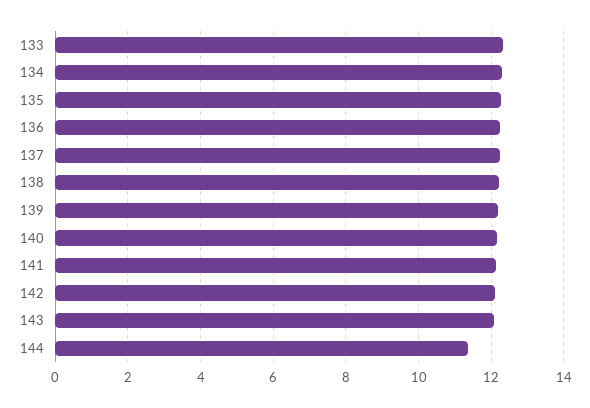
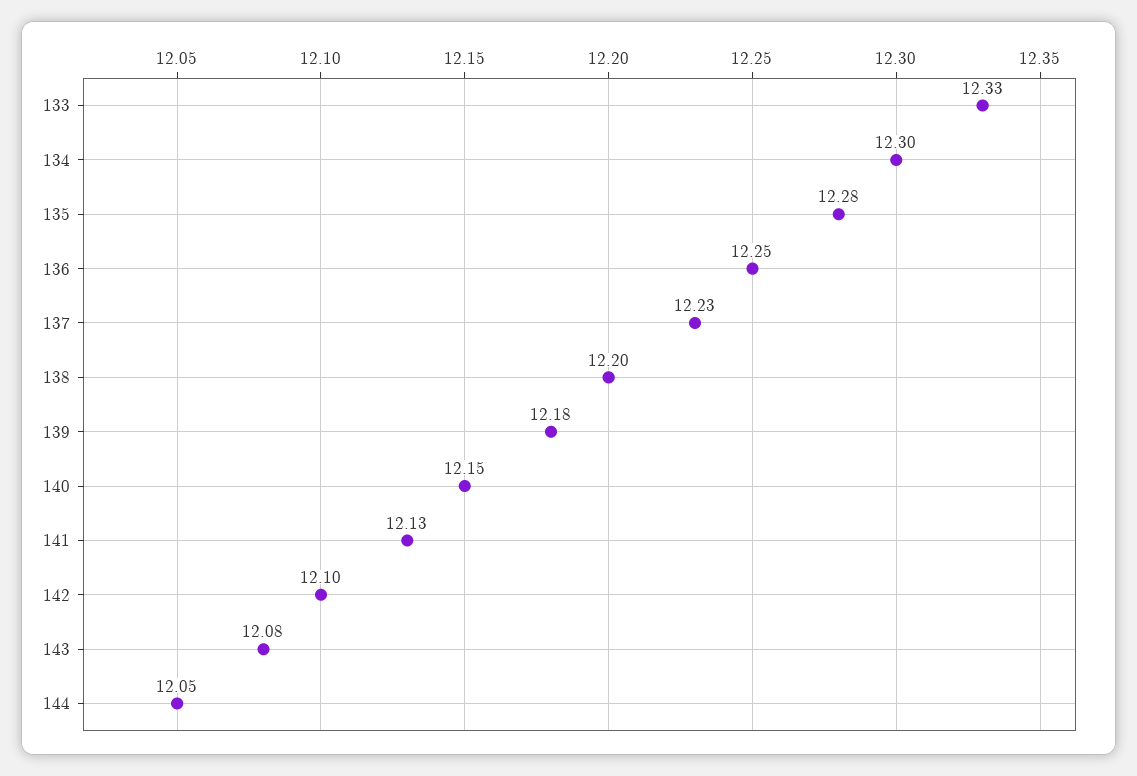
144: 11.4 -> 12.05

